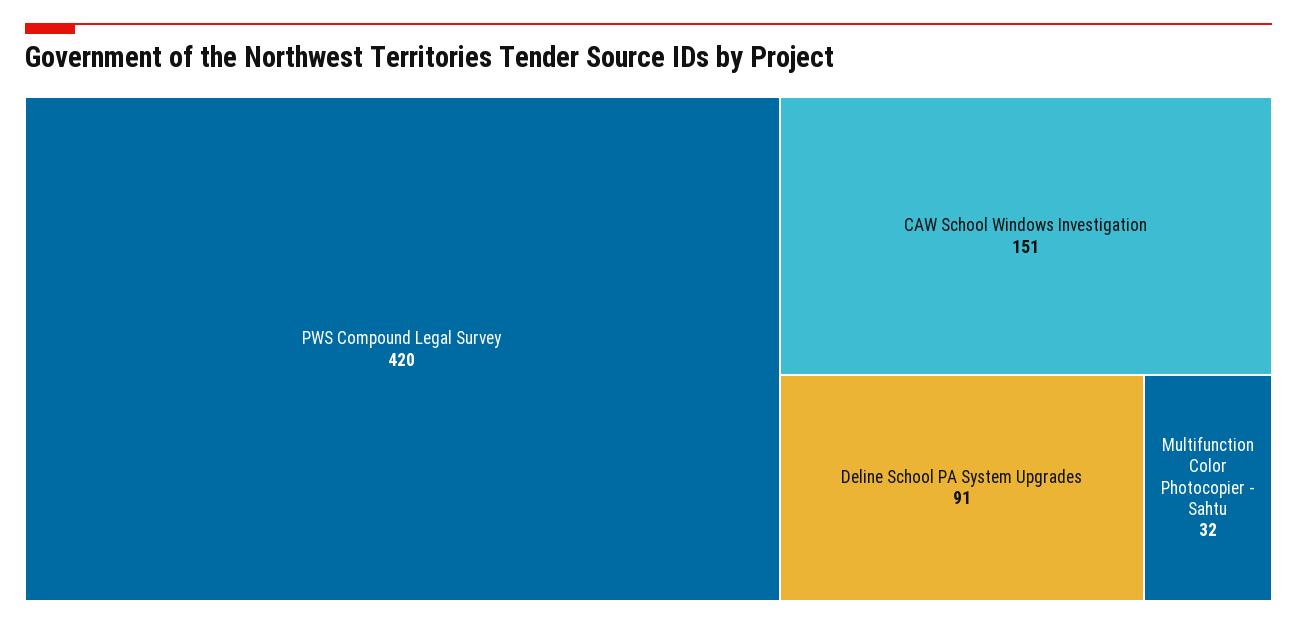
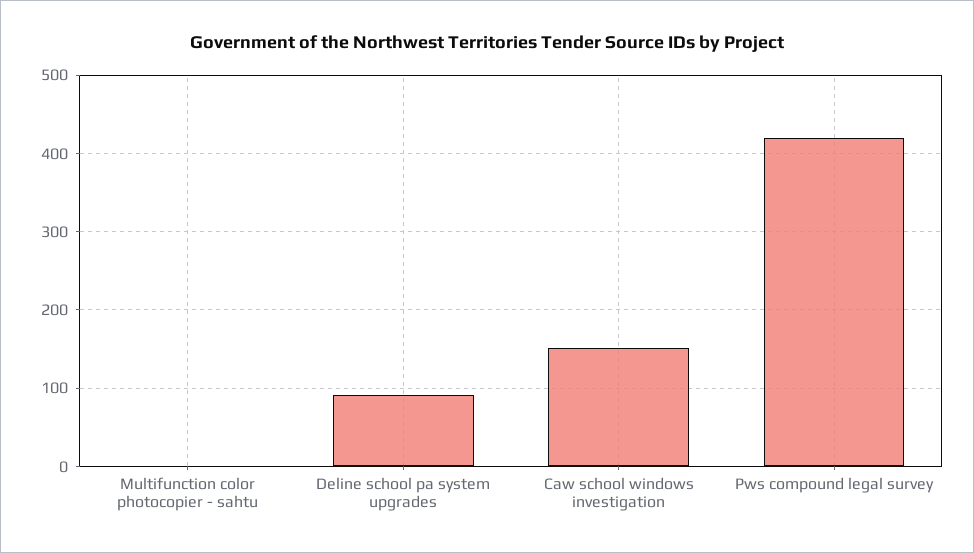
Multifunction Color Photocopier - Sahtu: 32 -> 0

